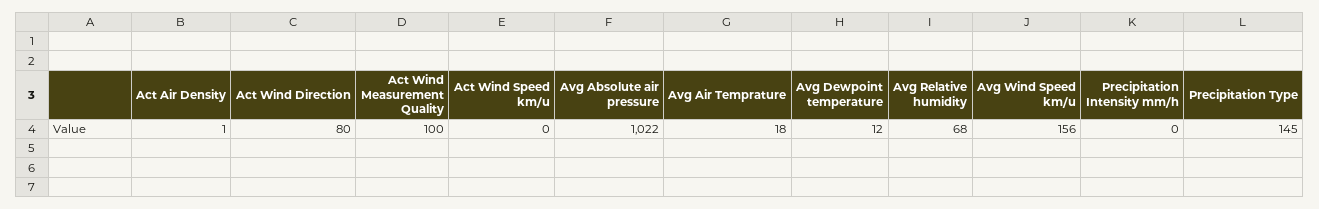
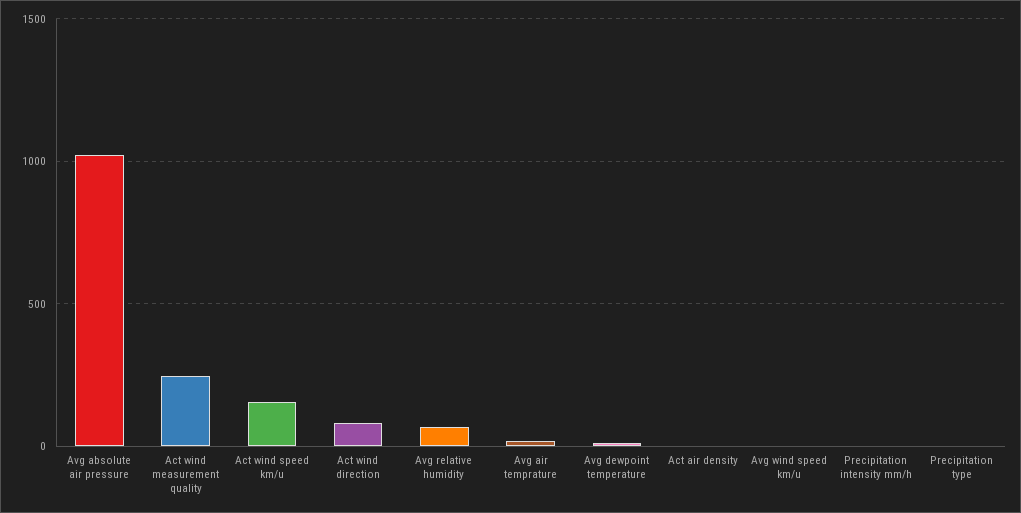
Act Wind Measurement Quality: 100 -> 250
Act Wind Speed km/u: 0 -> 150
Avg Wind Speed km/u: 156 -> 0
Precipitation Type: 145 -> 0

